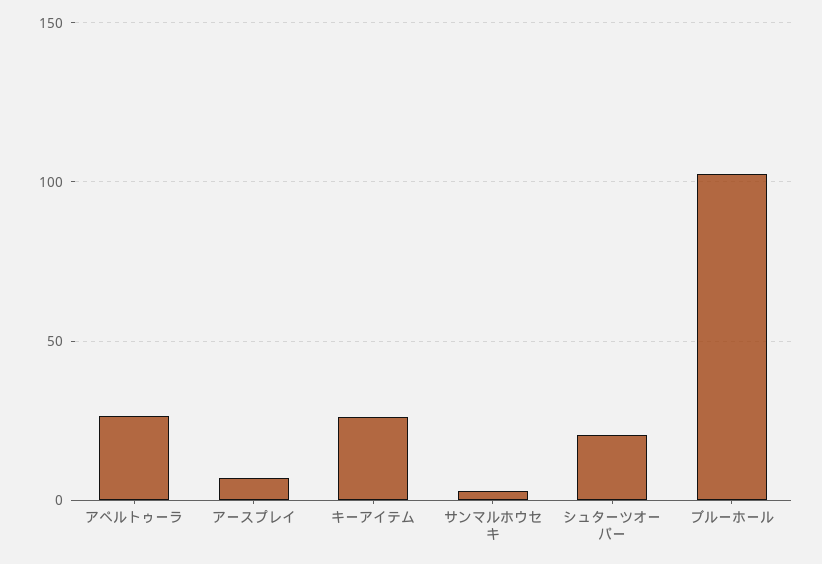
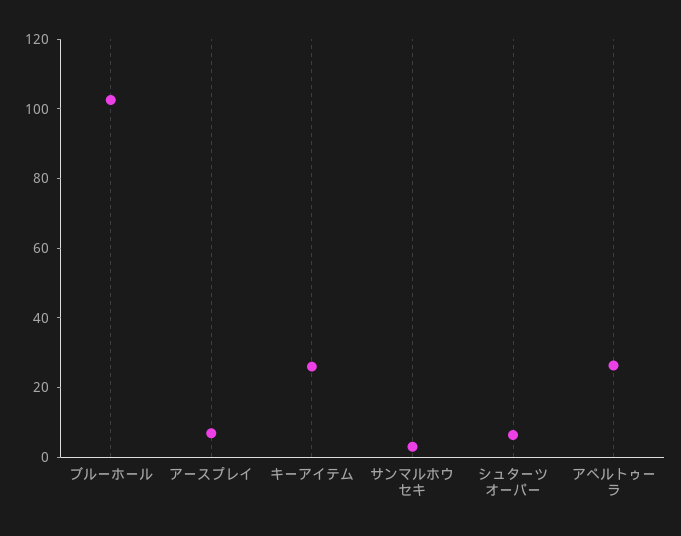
シュターツオーパー: 20 -> 5

